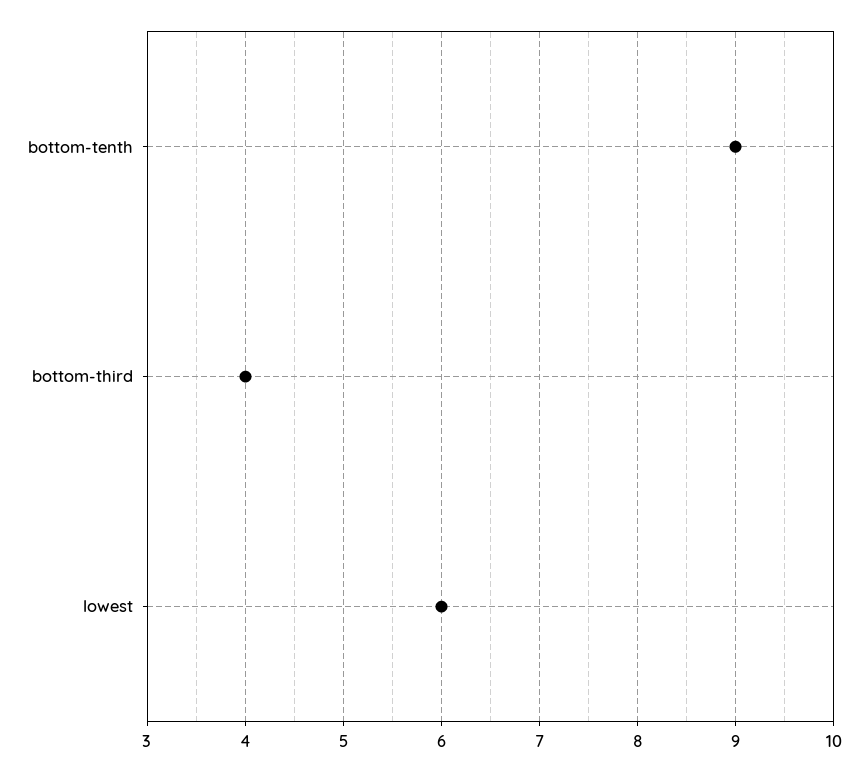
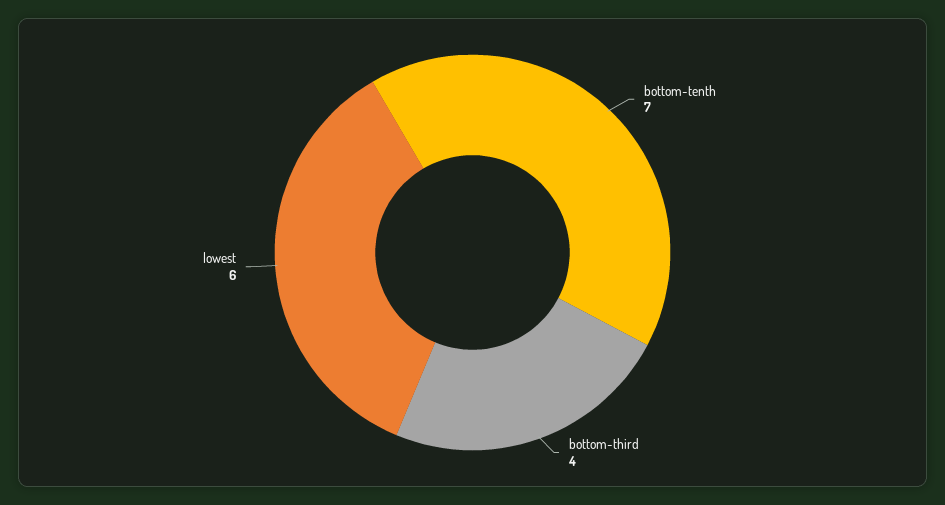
bottom-tenth: 9 -> 7

